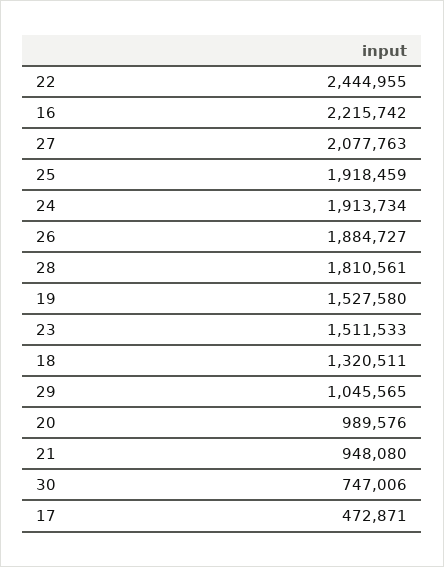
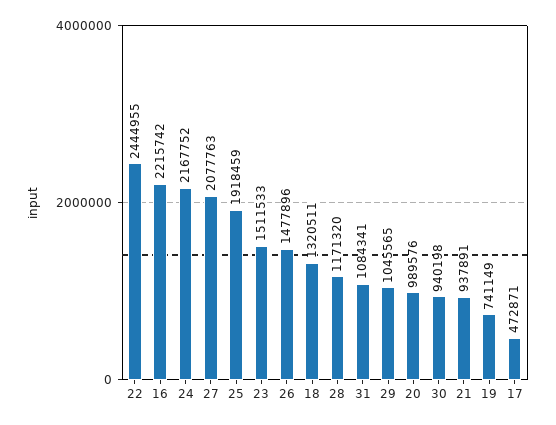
24: 1913734 -> 2167752
26: 1884727 -> 1477896
28: 1810561 -> 1171320
19: 1527580 -> 741149
21: 948080 -> 937891
30: 747006 -> 940198
31: none -> 1084341

